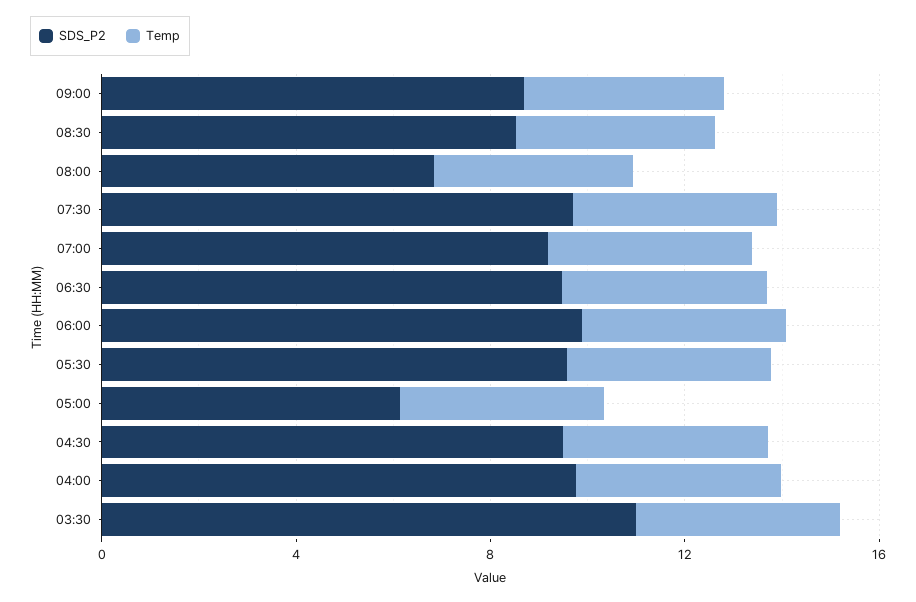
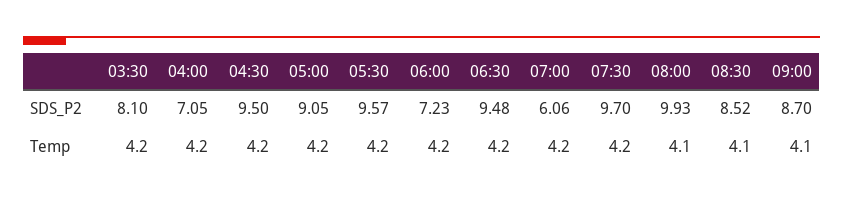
SDS_P2, 08:00: 7 -> 9.93
SDS_P2, 07:00: 9 -> 6.06
SDS_P2, 06:00: 10 -> 7.23
SDS_P2, 05:00: 6 -> 9.05
SDS_P2, 04:00: 10 -> 7.05
SDS_P2, 03:30: 11 -> 8.1

